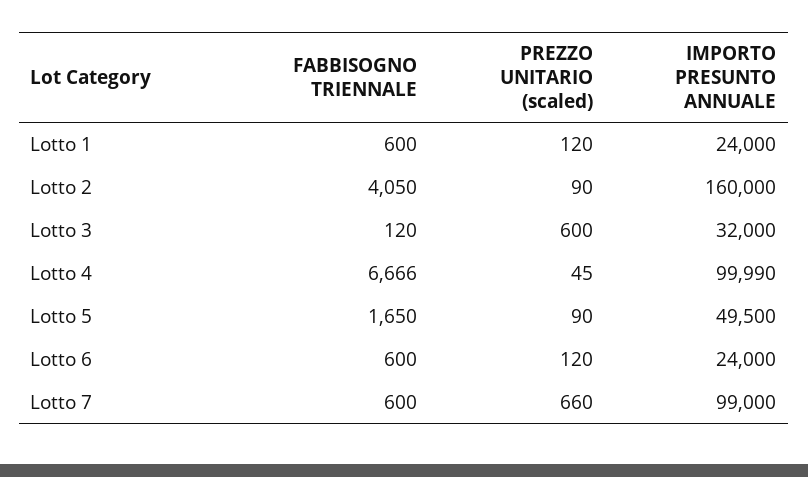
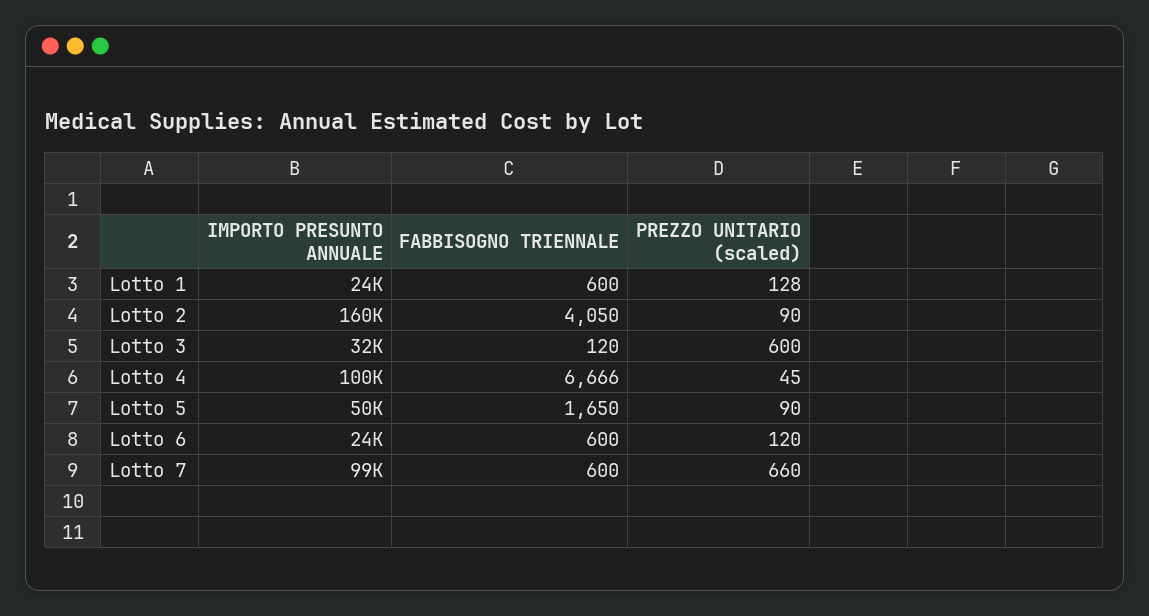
PREZZO UNITARIO (scaled), Lotto 1: 120 -> 128

